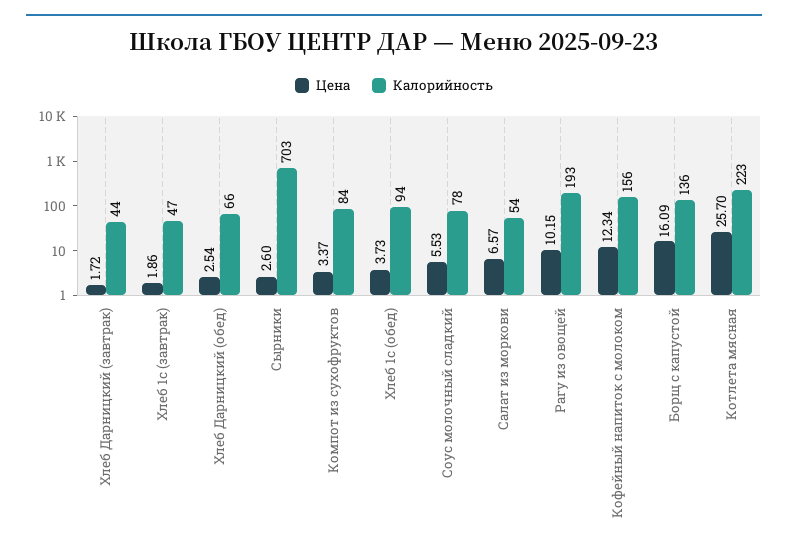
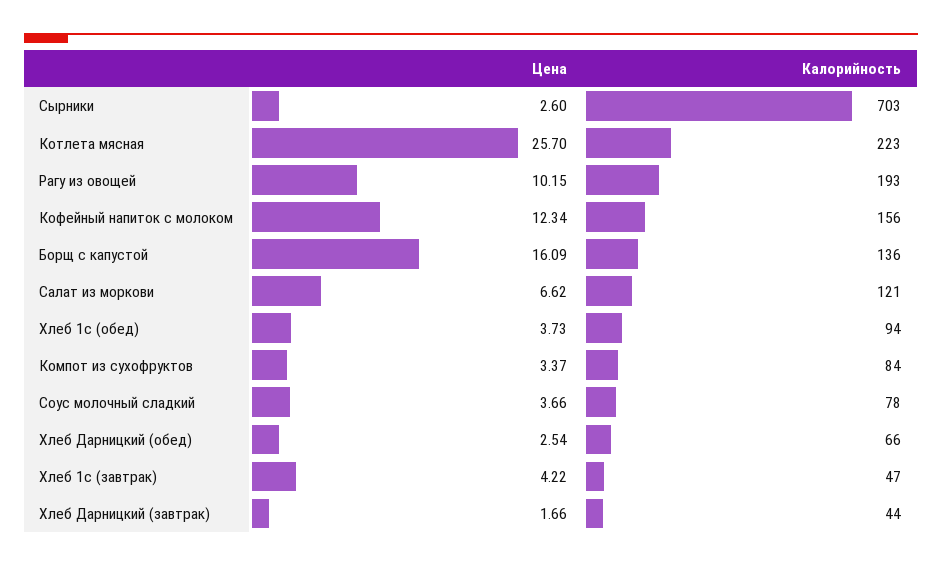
Цена, Хлеб Дарницкий (завтрак): 1.72 -> 1.66
Цена, Хлеб 1с (завтрак): 1.86 -> 4.22
Цена, Соус молочный сладкий: 5.53 -> 3.66
Цена, Салат из моркови: 6.57 -> 6.62
Калорийность, Салат из моркови: 54 -> 121

